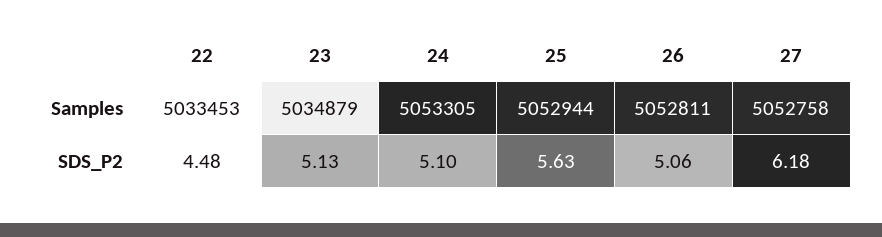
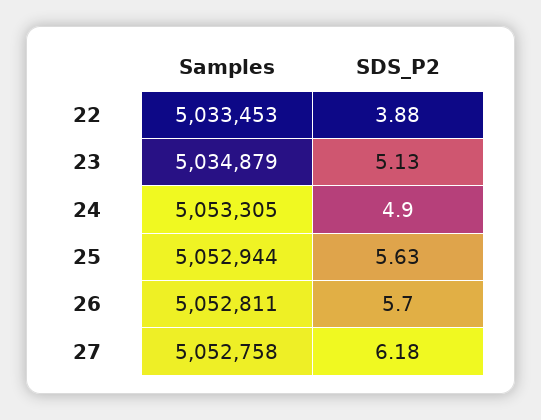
22, SDS_P2: 4.48 -> 3.88
24, SDS_P2: 5.1 -> 4.9
26, SDS_P2: 5.06 -> 5.7

